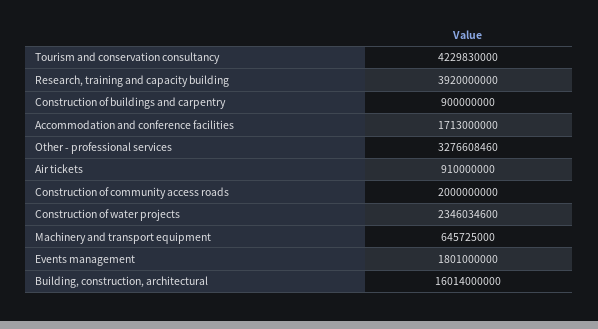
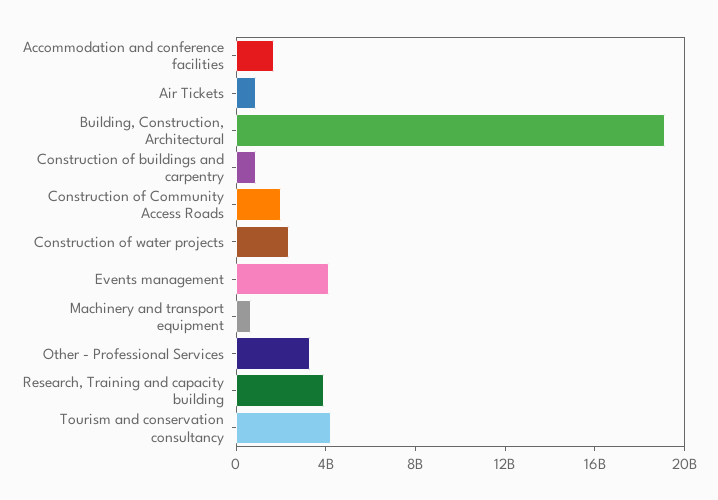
Events management: 1801000000 -> 4000000000
Building, construction, architectural: 16014000000 -> 19000000000

